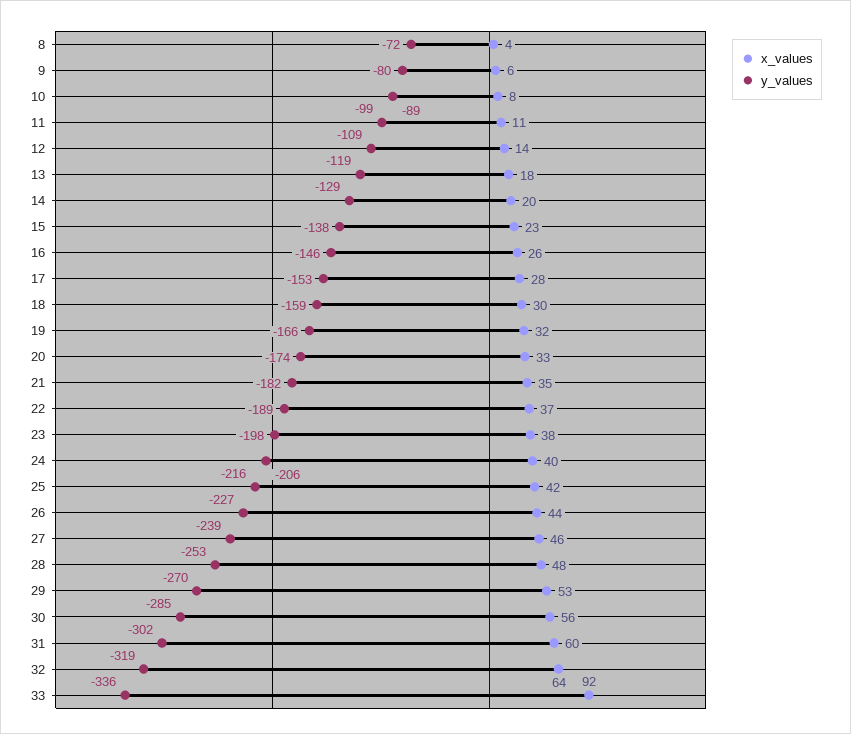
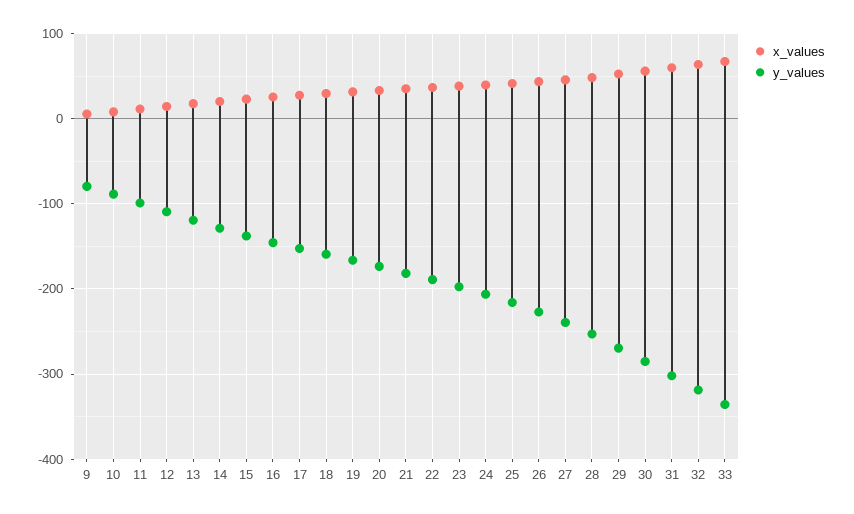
x_values, 8: 4 -> none
y_values, 8: -72 -> none
x_values, 33: 92 -> 70

